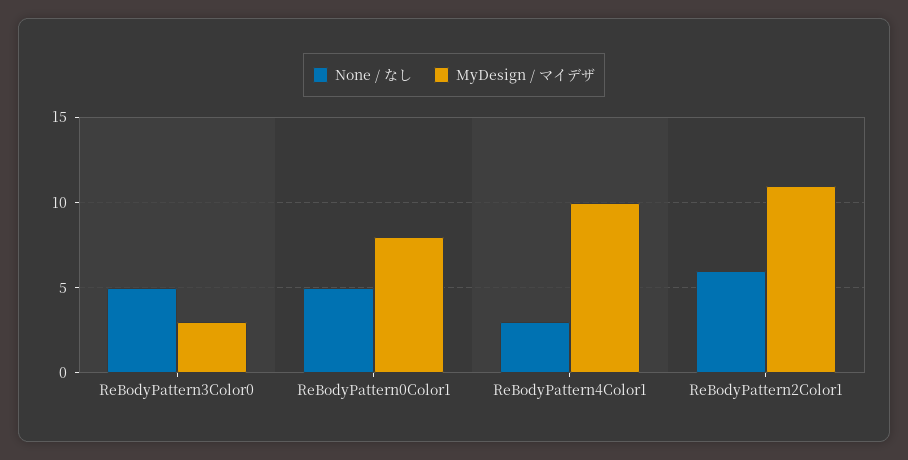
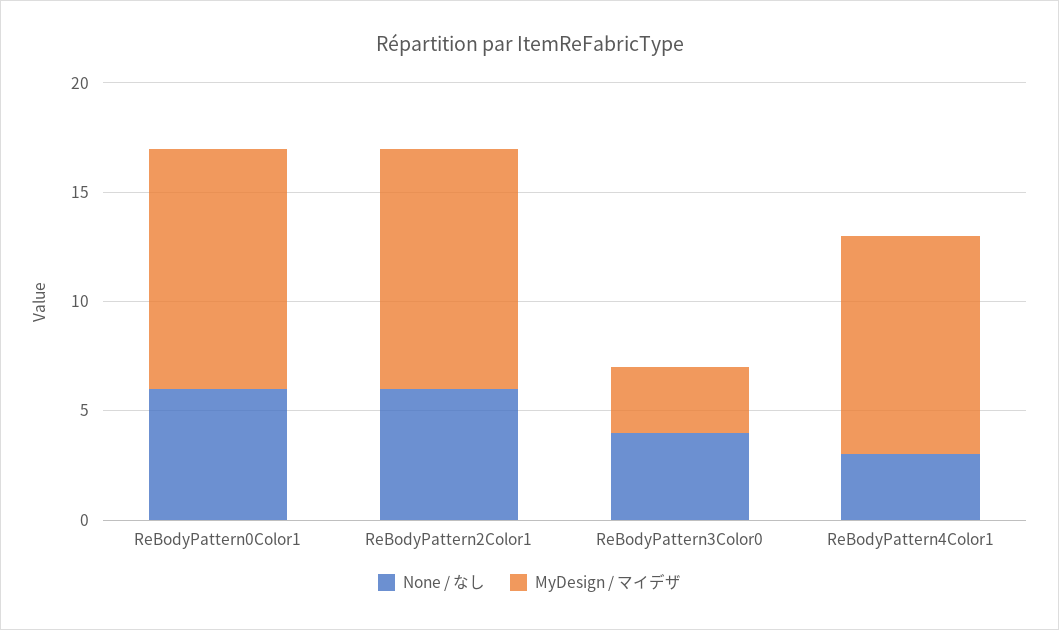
None / なし, ReBodyPattern3Color0: 5 -> 4
None / なし, ReBodyPattern0Color1: 5 -> 6
MyDesign / マイデザ, ReBodyPattern0Color1: 8 -> 11

